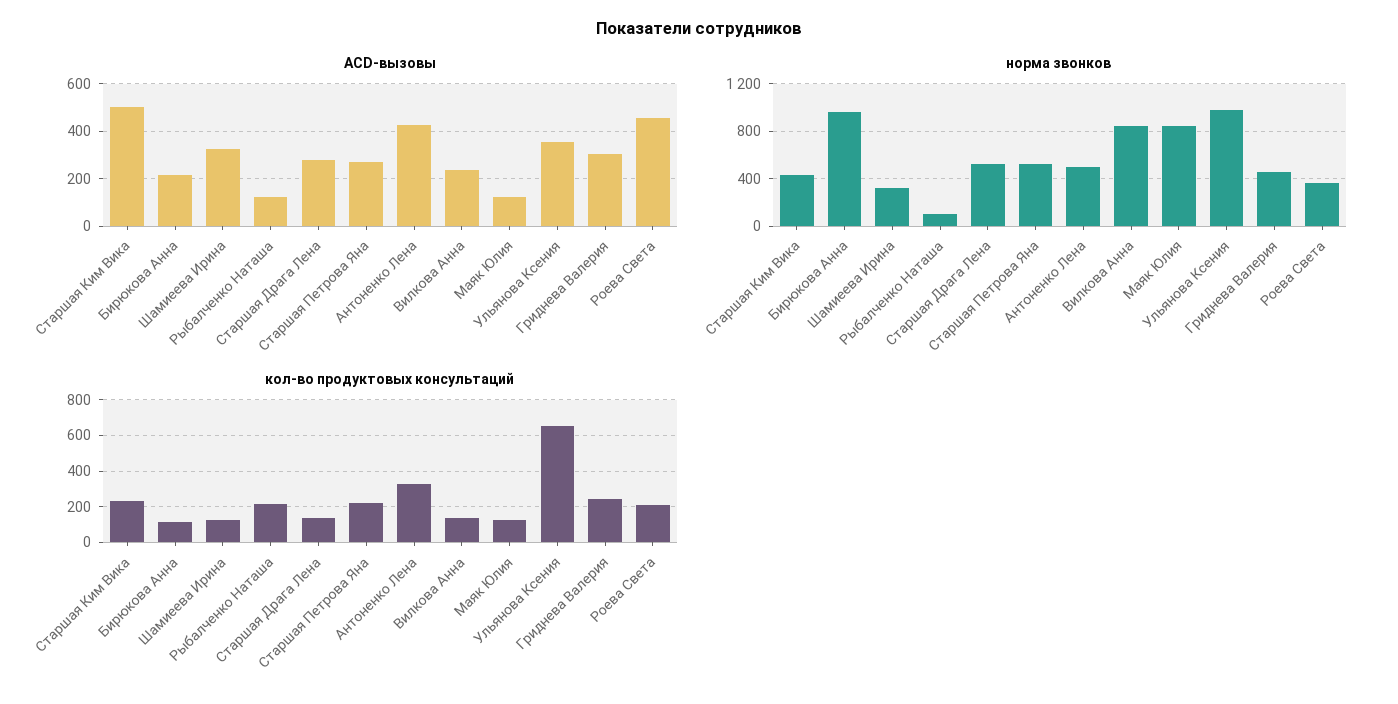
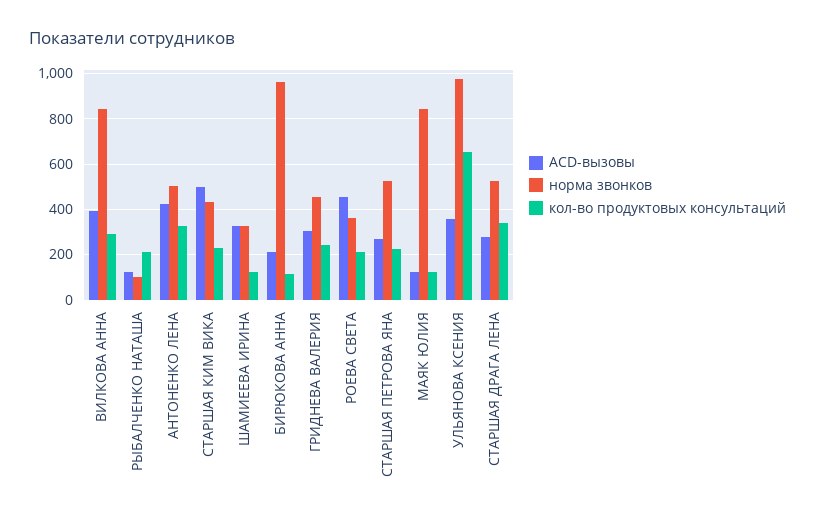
ACD-вызовы, Вилкова Анна: 250 -> 400
кол-во продуктовых консультаций, Старшая Драга Лена: 150 -> 350
кол-во продуктовых консультаций, Вилкова Анна: 150 -> 300

